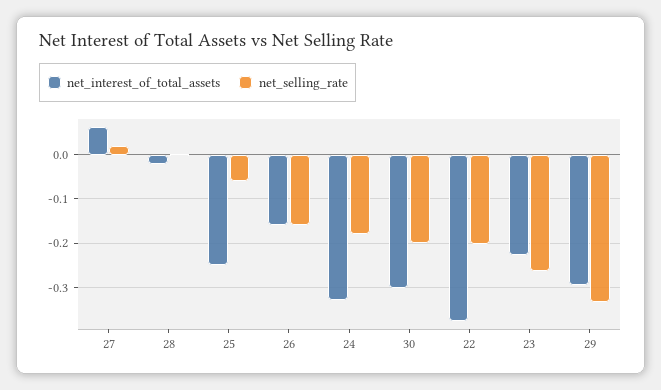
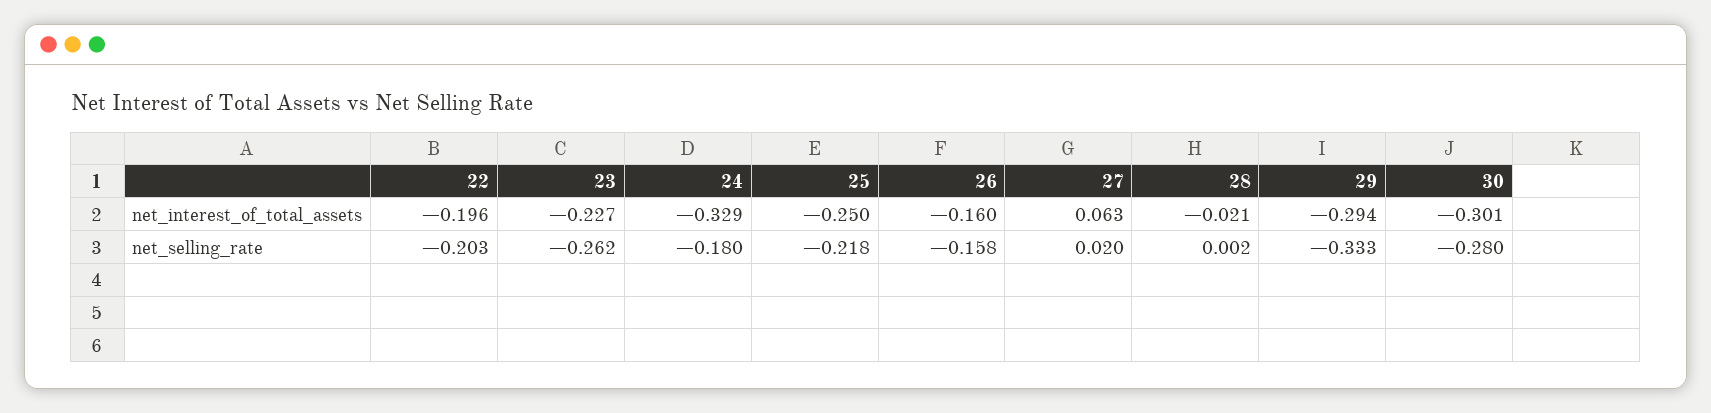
net_selling_rate, 25: -0.06 -> -0.218
net_selling_rate, 30: -0.2 -> -0.28
net_interest_of_total_assets, 22: -0.38 -> -0.196

